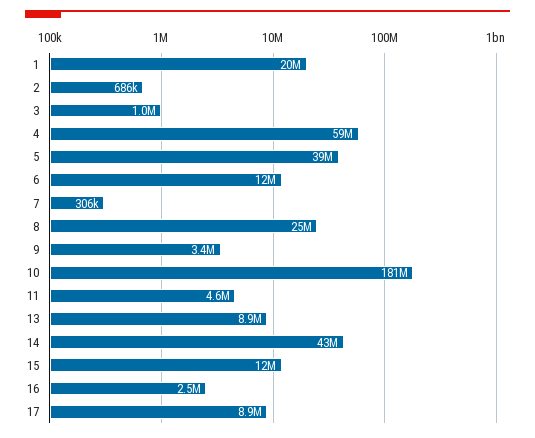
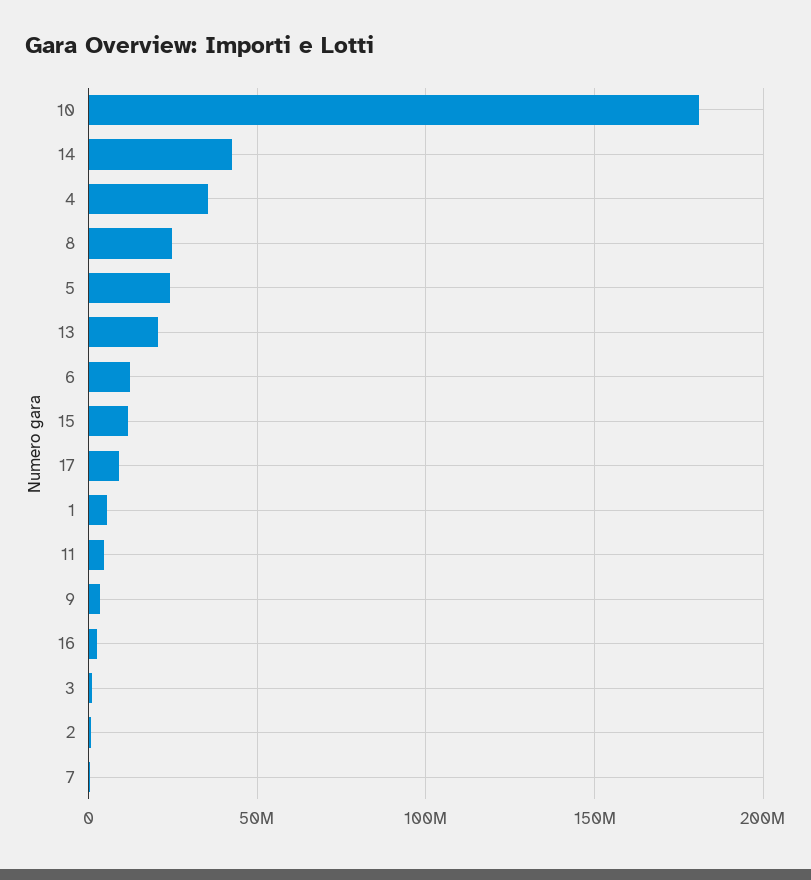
1: 20000000 -> 5000000
4: 59000000 -> 35000000
5: 39000000 -> 25000000
13: 8900000 -> 20000000

